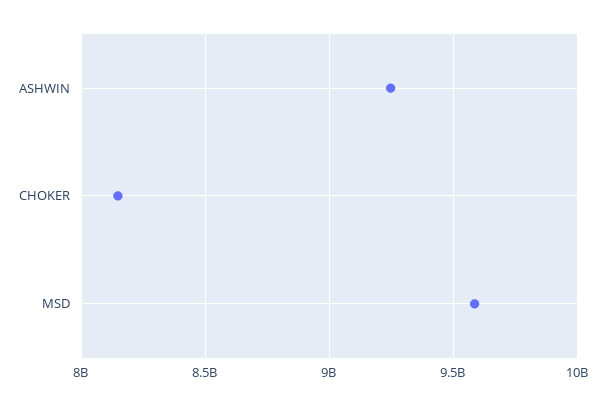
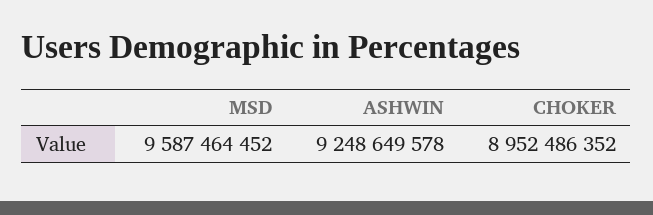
CHOKER: 8150000000 -> 8952486352

